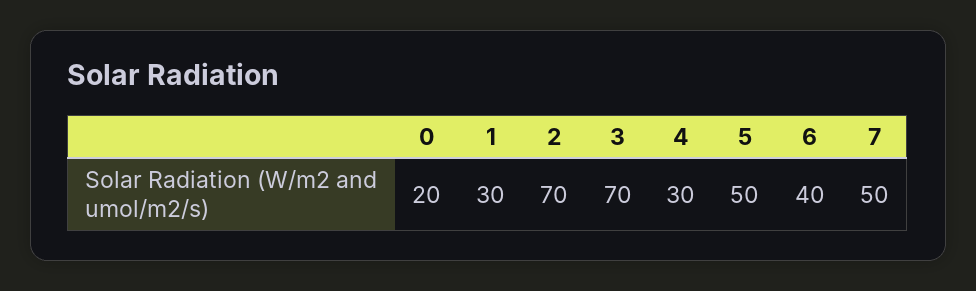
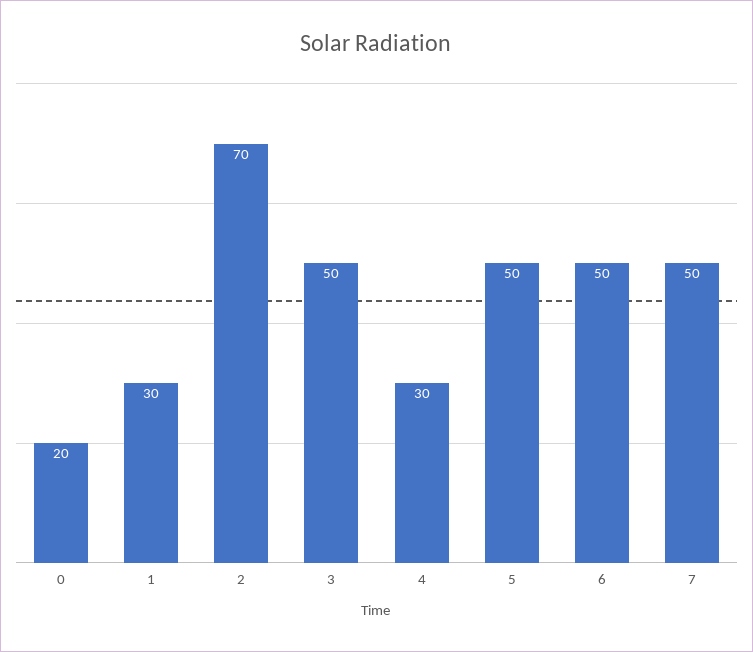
3: 70 -> 50
6: 40 -> 50

